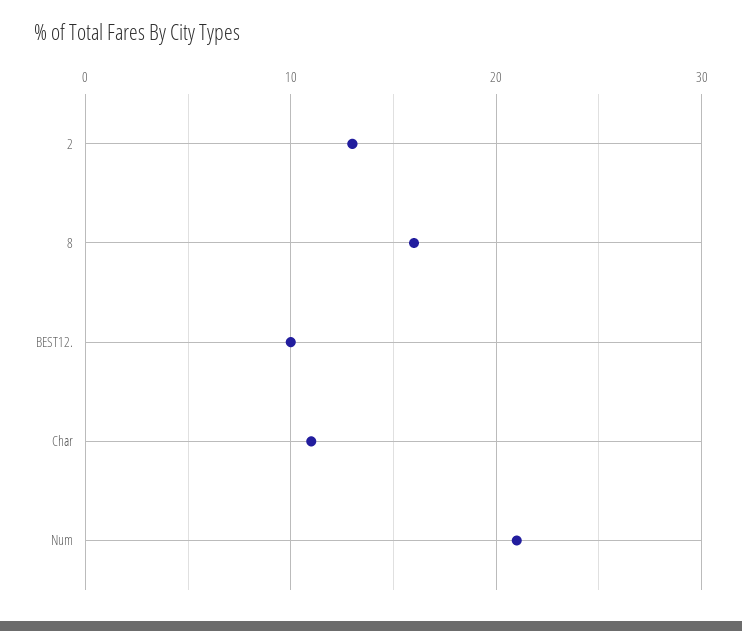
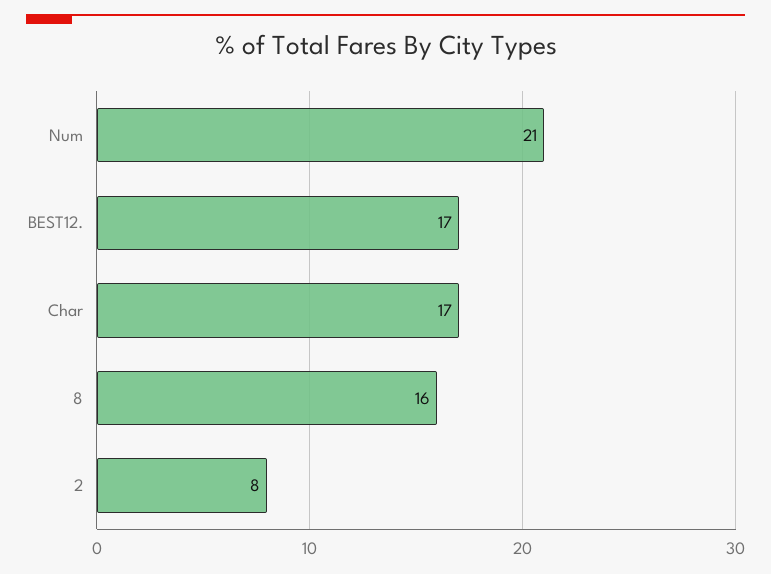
2: 13 -> 8
BEST12.: 10 -> 17
Char: 11 -> 17

